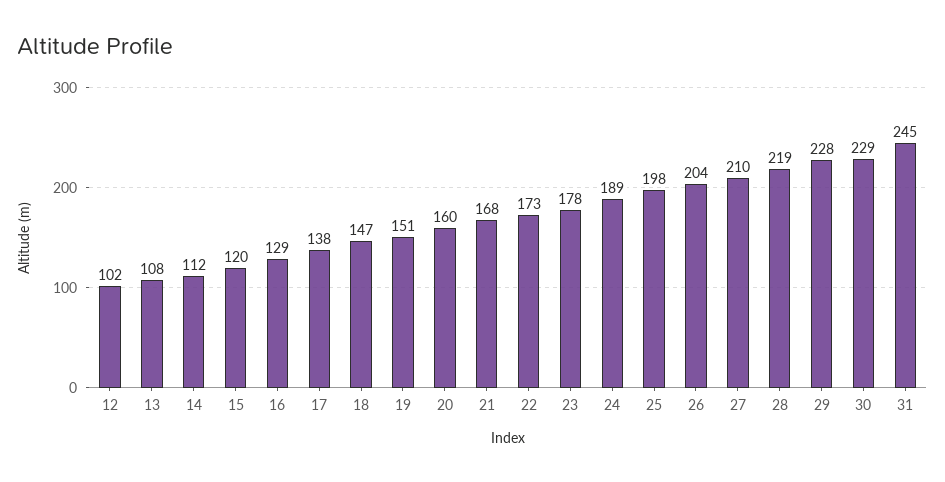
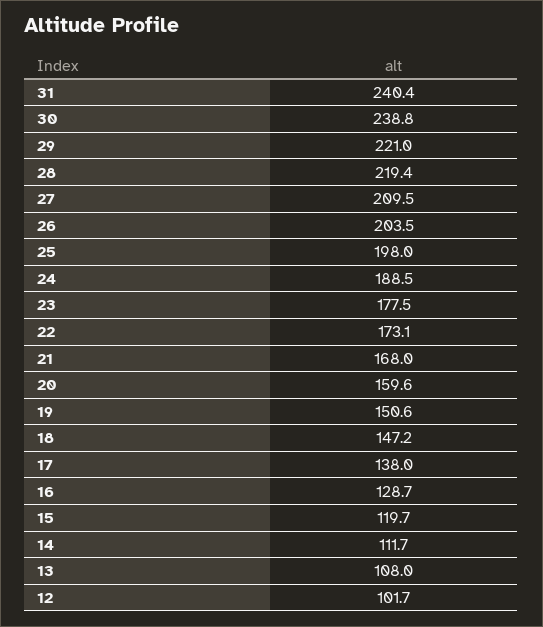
29: 228 -> 221
30: 229 -> 238.8
31: 245 -> 240.4

